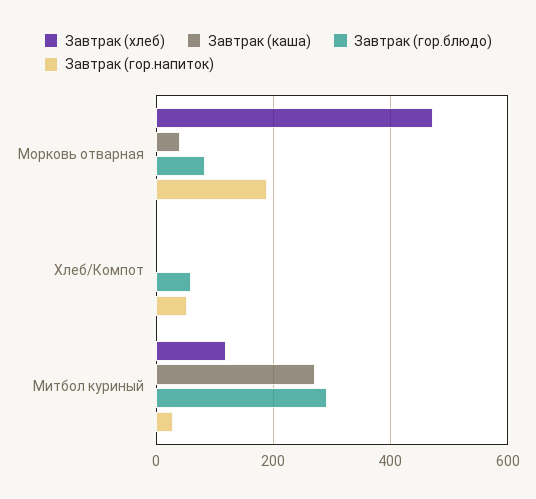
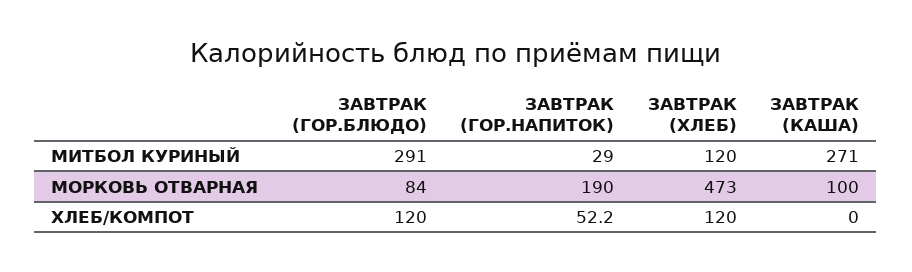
Завтрак (каша), Морковь отварная: 40 -> 100
Завтрак (хлеб), Хлеб/Компот: 0 -> 120
Завтрак (гор.блюдо), Хлеб/Компот: 60 -> 120

